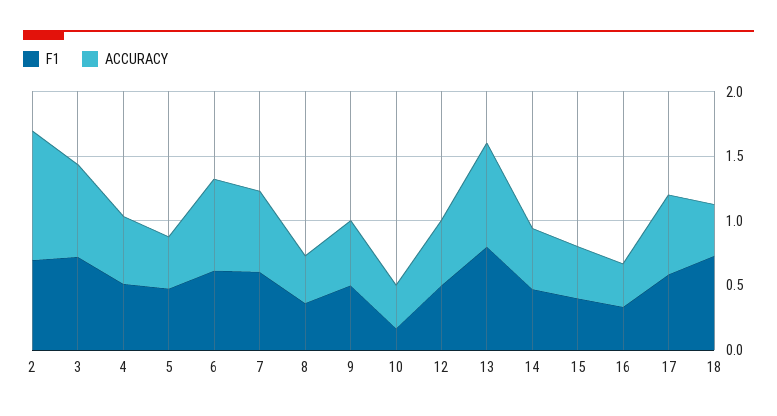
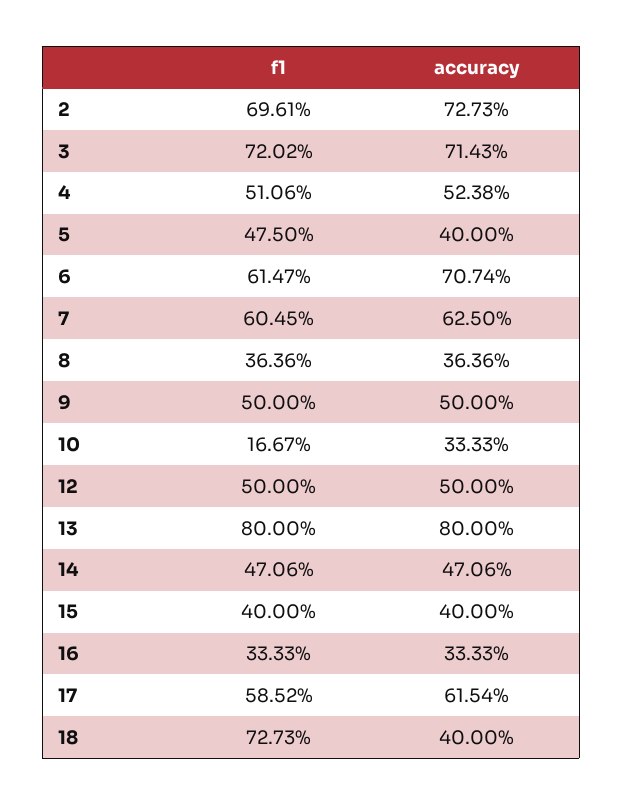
ACCURACY, 2: 1 -> 0.7273

